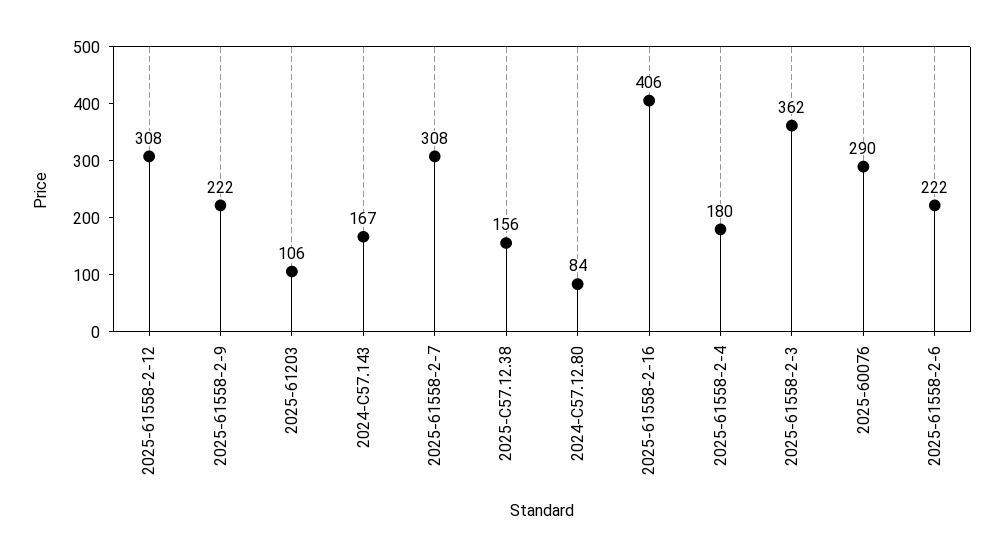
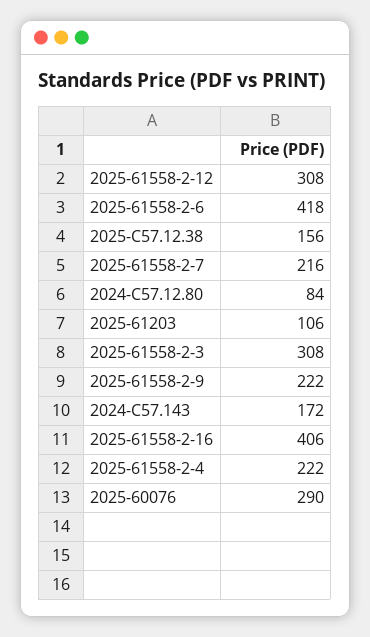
2024-C57.143: 167 -> 172
2025-61558-2-7: 308 -> 216
2025-61558-2-4: 180 -> 222
2025-61558-2-3: 362 -> 308
2025-61558-2-6: 222 -> 418

